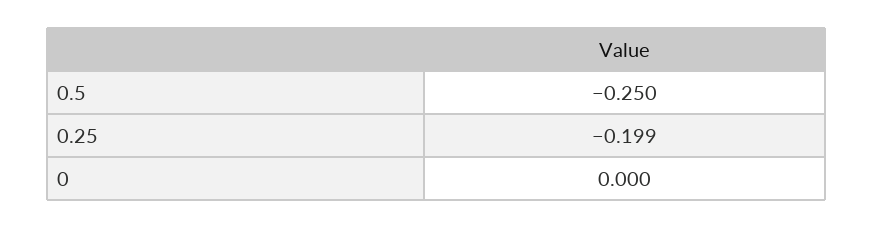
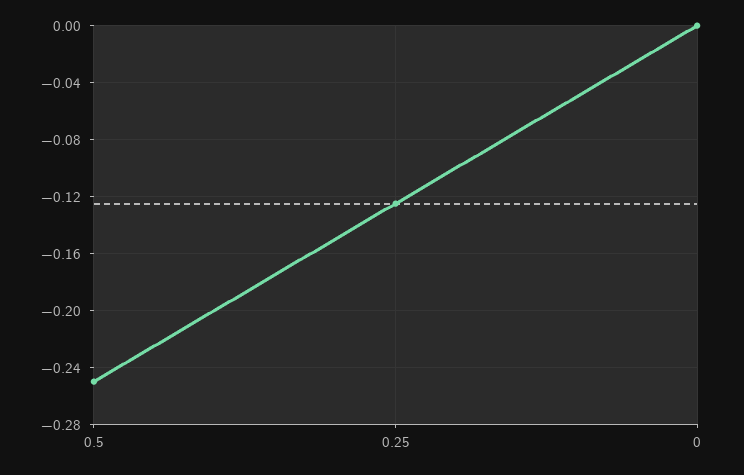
0.25: -0.199 -> -0.125

